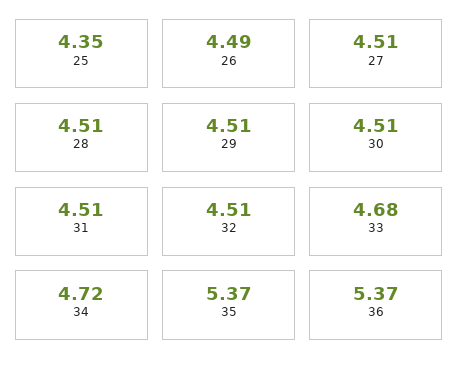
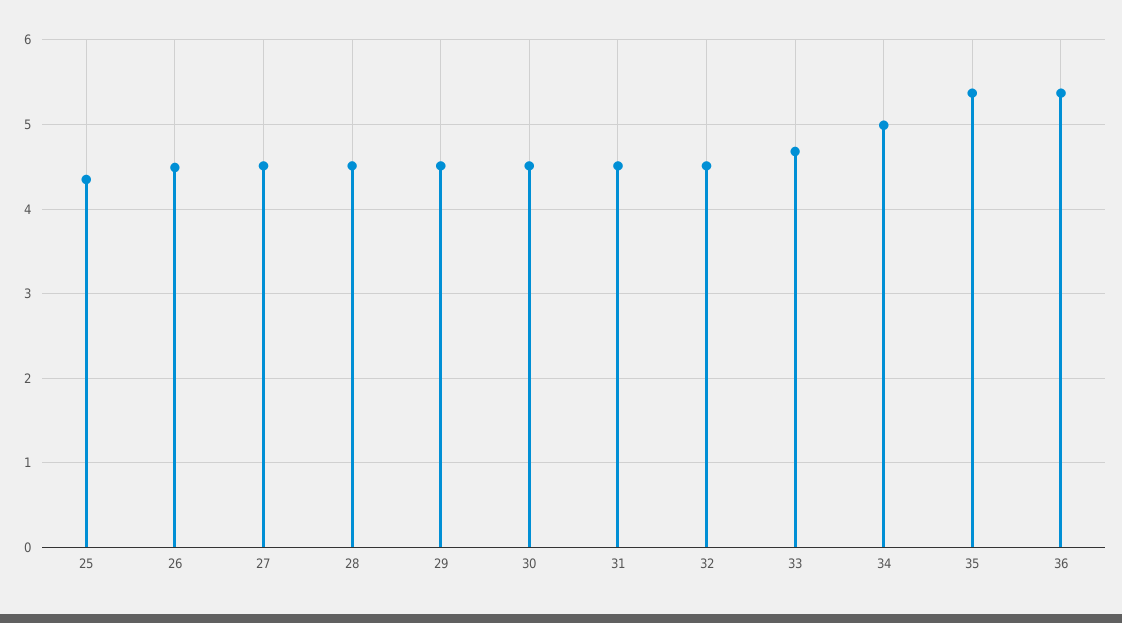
34: 4.72 -> 5

